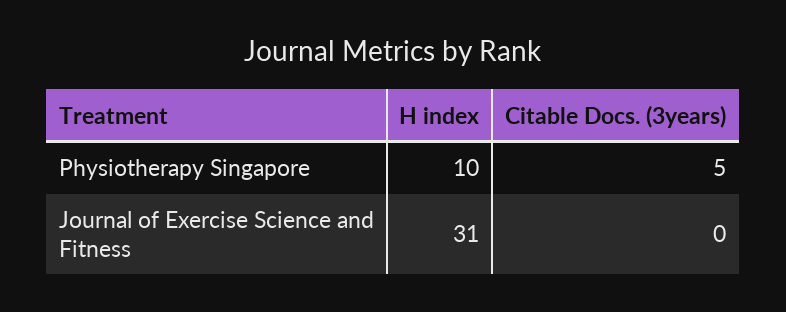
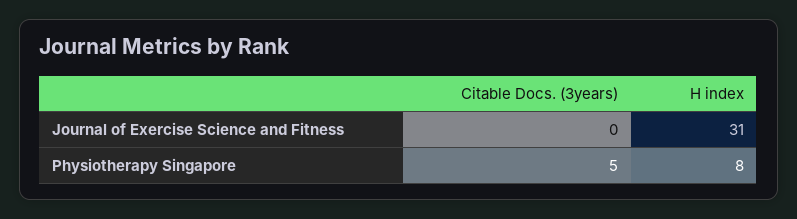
H index, Physiotherapy Singapore: 10 -> 8

